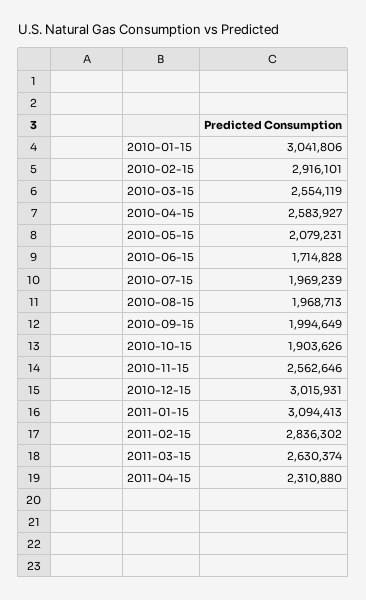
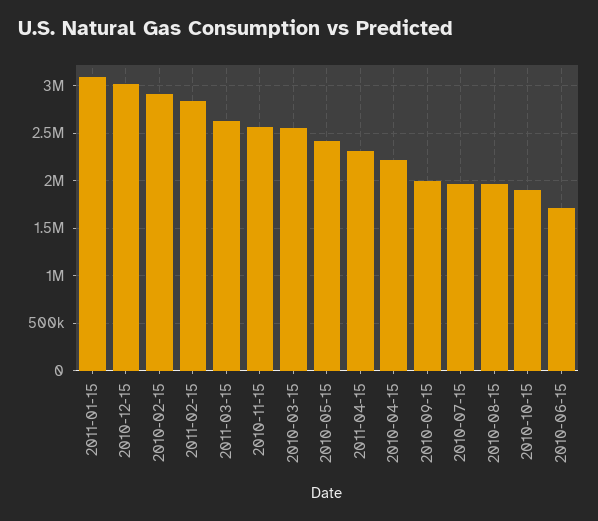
2010-01-15: 3041806 -> none
2010-04-15: 2583927 -> 2200000
2010-05-15: 2079231 -> 2400000

